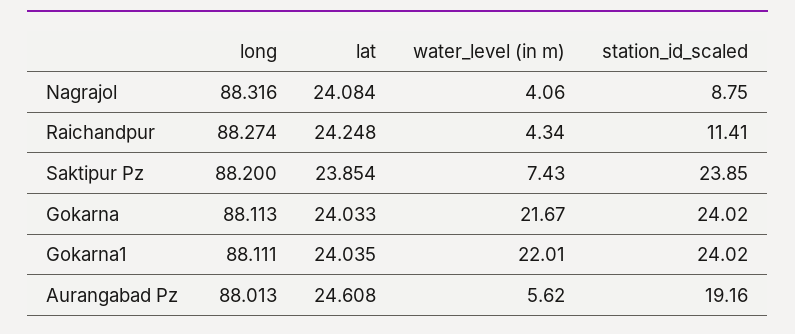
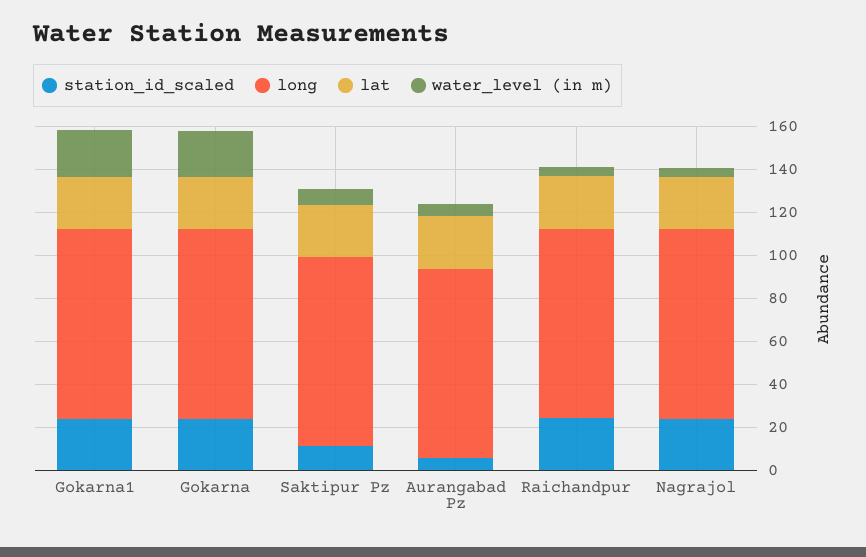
station_id_scaled, Nagrajol: 8.75 -> 25
station_id_scaled, Raichandpur: 11.41 -> 25
station_id_scaled, Saktipur Pz: 23.85 -> 10
station_id_scaled, Aurangabad Pz: 19.16 -> 5

